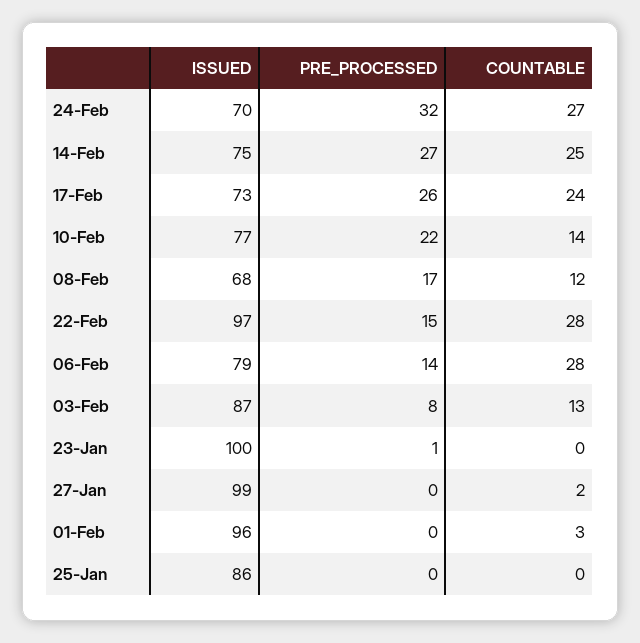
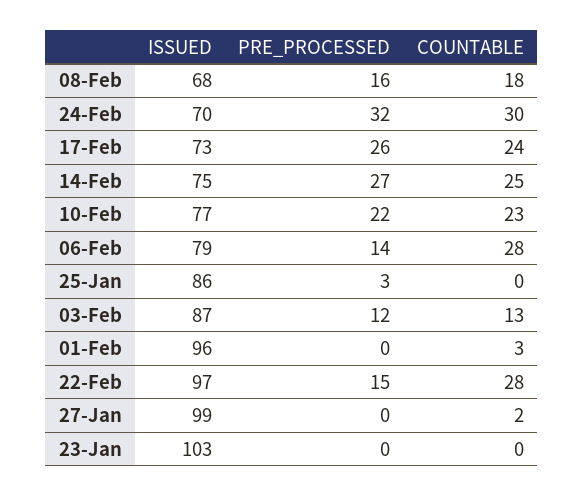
COUNTABLE, 24-Feb: 27 -> 30
COUNTABLE, 10-Feb: 14 -> 23
PRE_PROCESSED, 08-Feb: 17 -> 16
COUNTABLE, 08-Feb: 12 -> 18
PRE_PROCESSED, 03-Feb: 8 -> 12
ISSUED, 23-Jan: 100 -> 103
PRE_PROCESSED, 23-Jan: 1 -> 0
PRE_PROCESSED, 25-Jan: 0 -> 3

